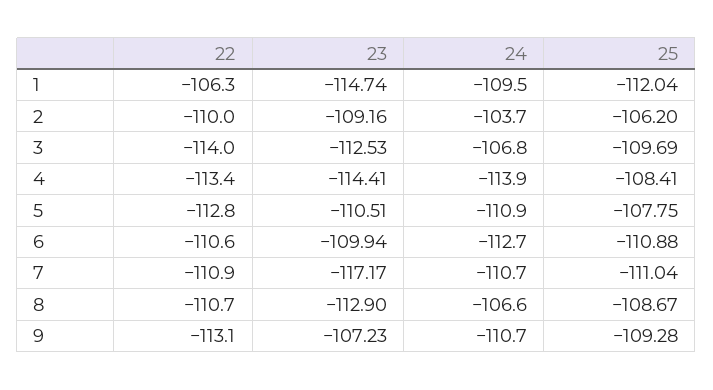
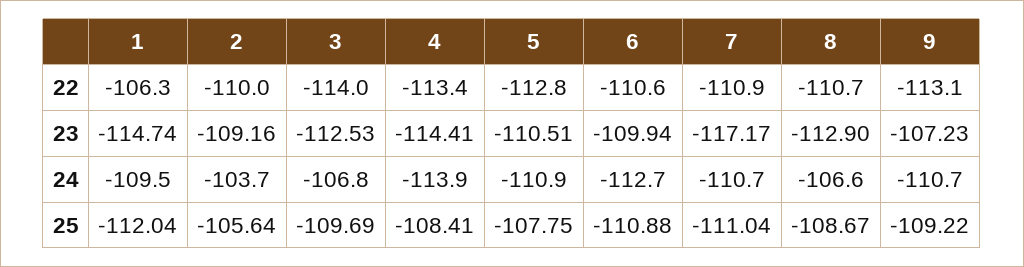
25, 2: -106.2 -> -105.64
25, 9: -109.28 -> -109.22

